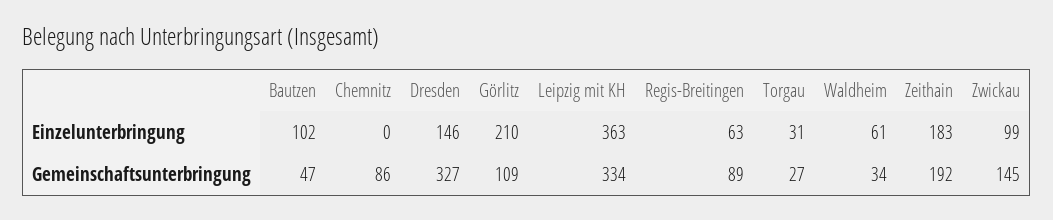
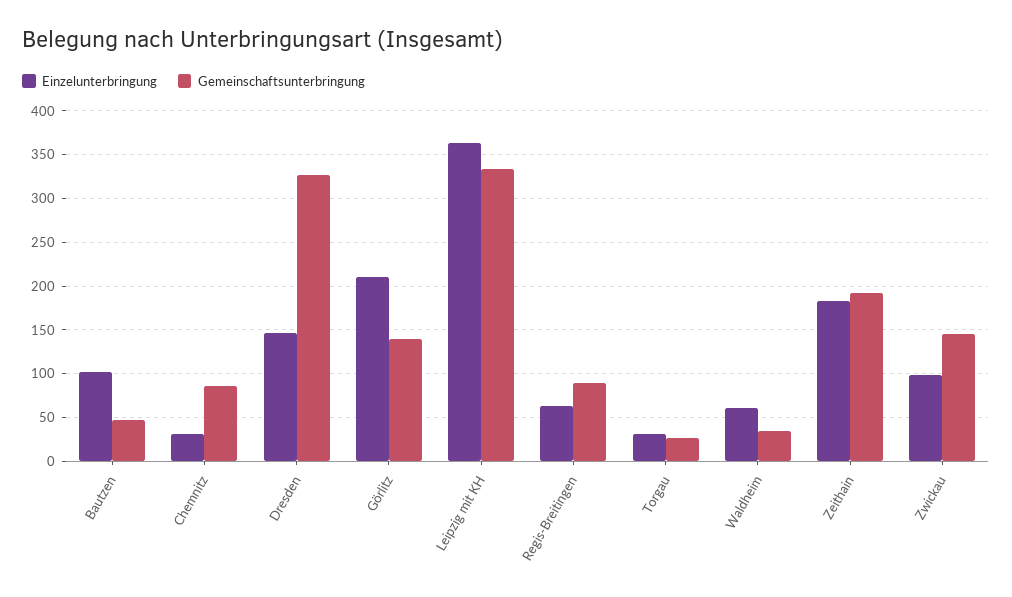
Einzelunterbringung, Chemnitz: 0 -> 30
Gemeinschaftsunterbringung, Görlitz: 109 -> 140

